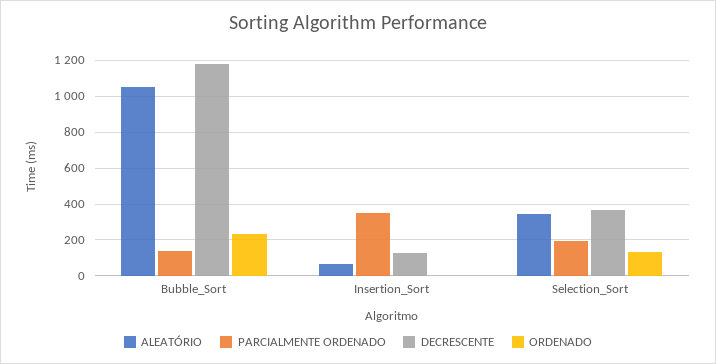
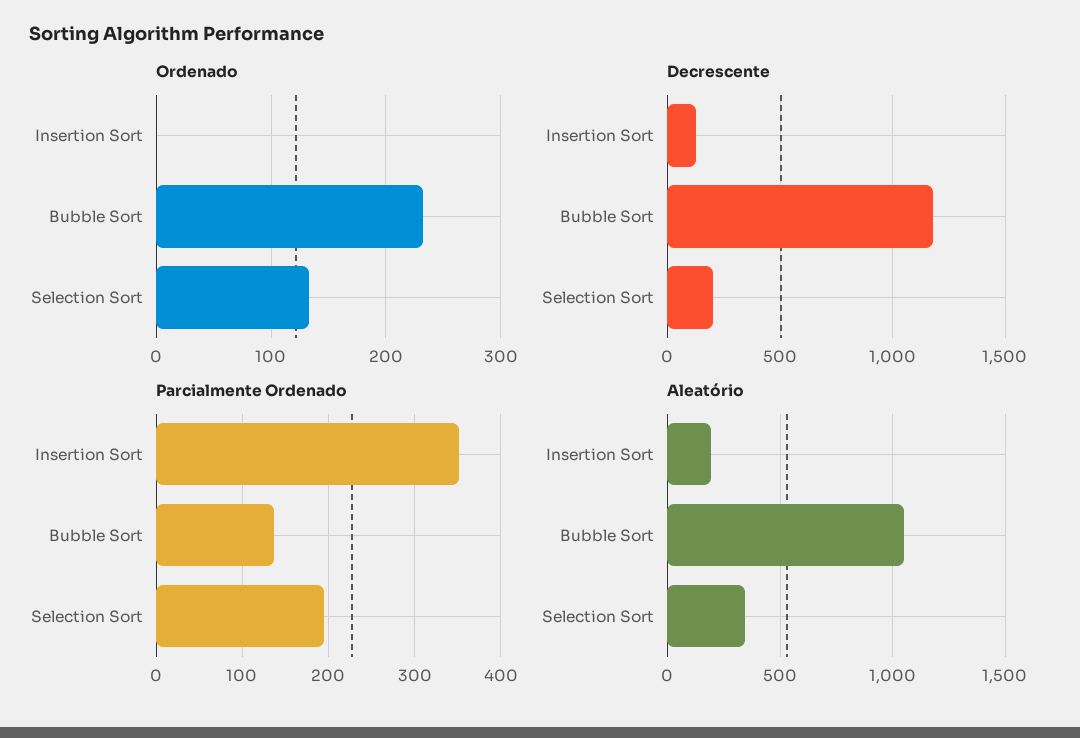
ALEATÓRIO, Insertion_Sort: 50 -> 200
DECRESCENTE, Selection_Sort: 350 -> 200

